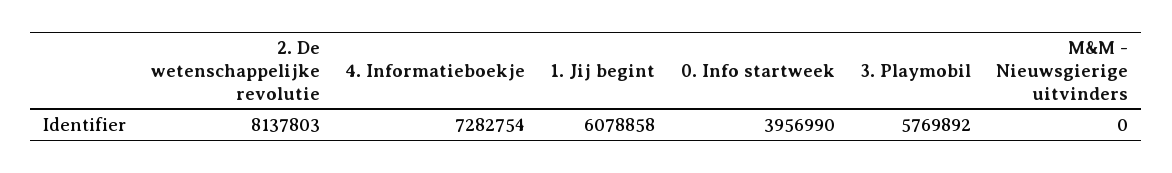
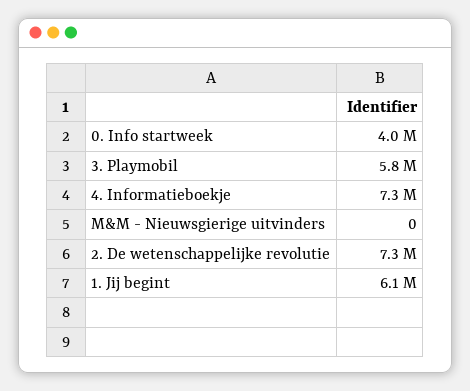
2. De wetenschappelijke revolutie: 8137803 -> 7300000

